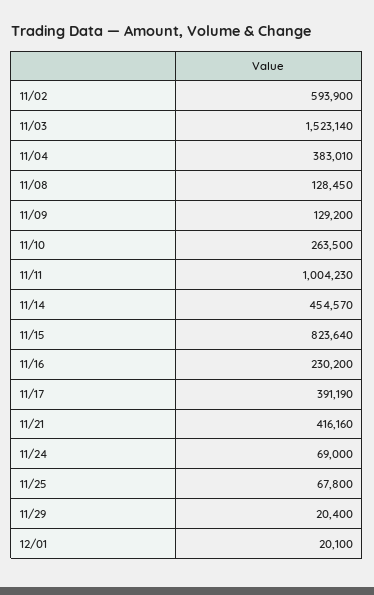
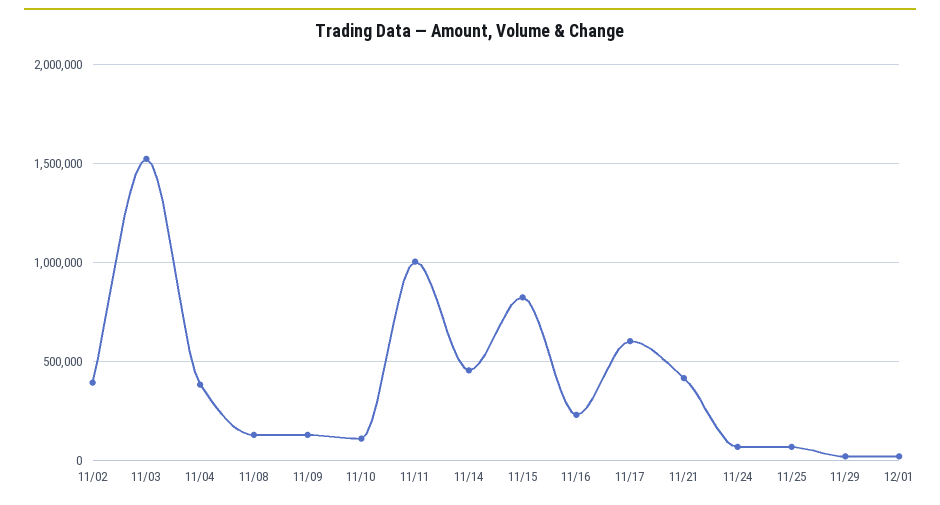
11/02: 593900 -> 400000
11/10: 263500 -> 100000
11/17: 391190 -> 600000

